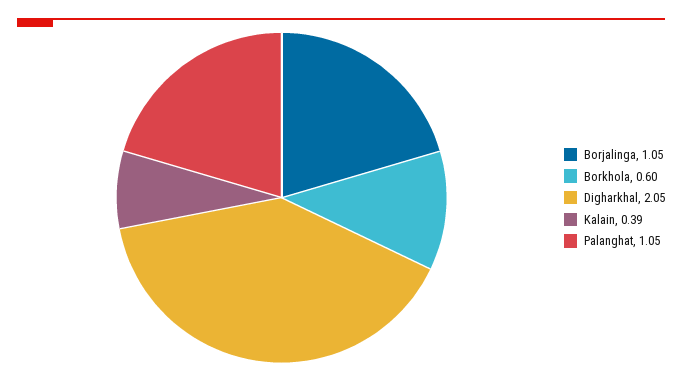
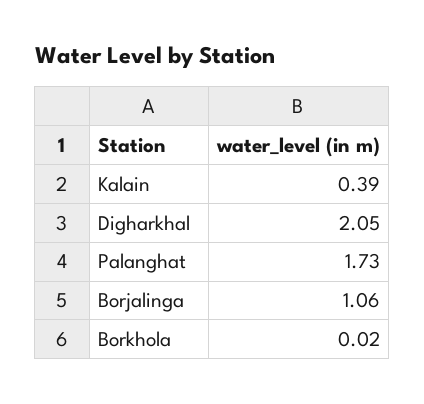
Borjalinga: 1.05 -> 1.06
Borkhola: 0.6 -> 0.02
Palanghat: 1.05 -> 1.73

